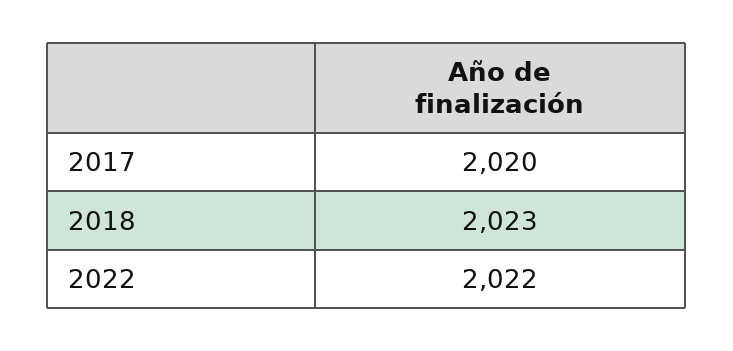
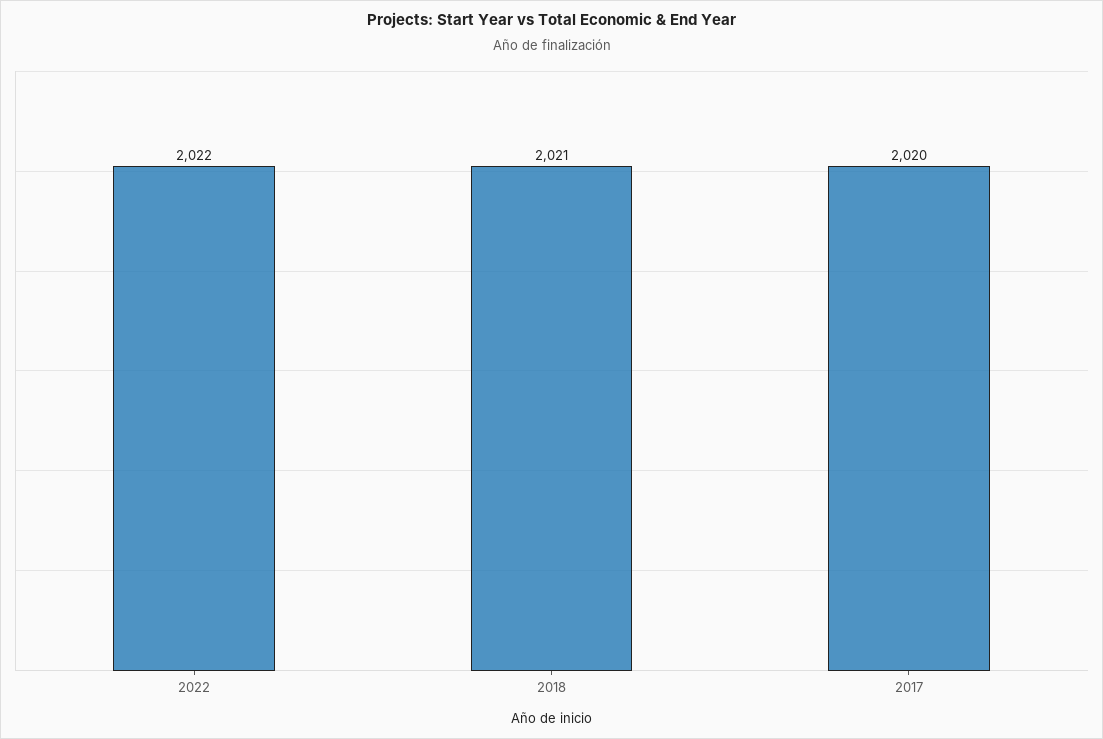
2018: 2023 -> 2021

